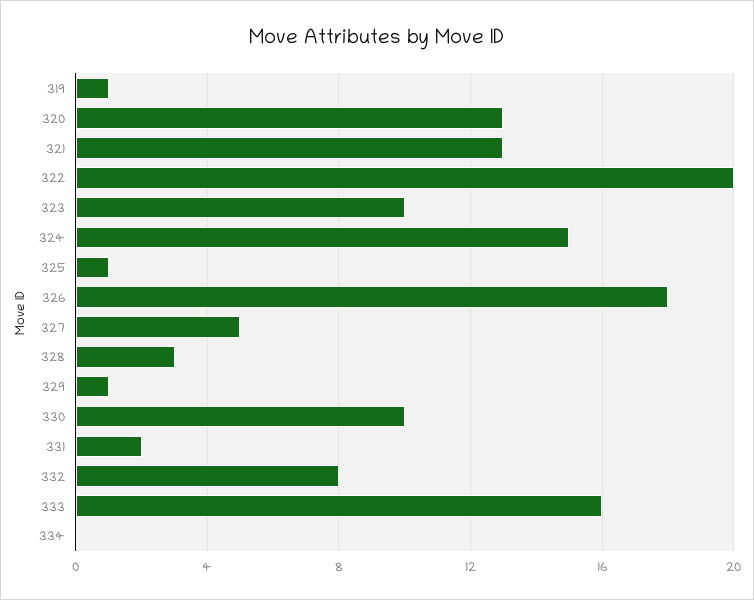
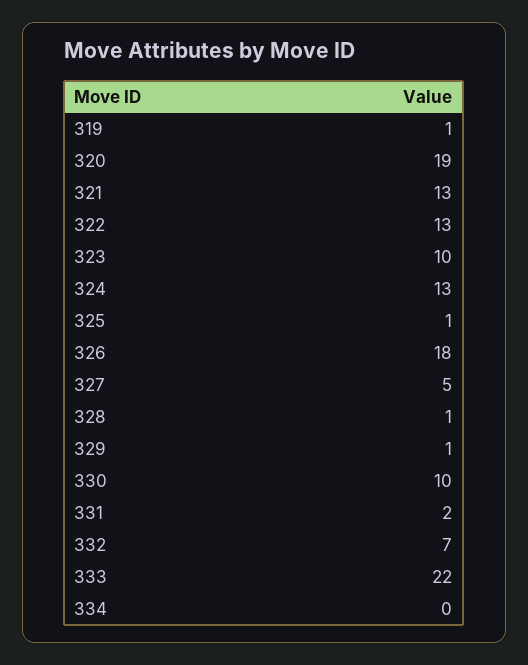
320: 13 -> 19
322: 20 -> 13
324: 15 -> 13
328: 3 -> 1
332: 8 -> 7
333: 16 -> 22

